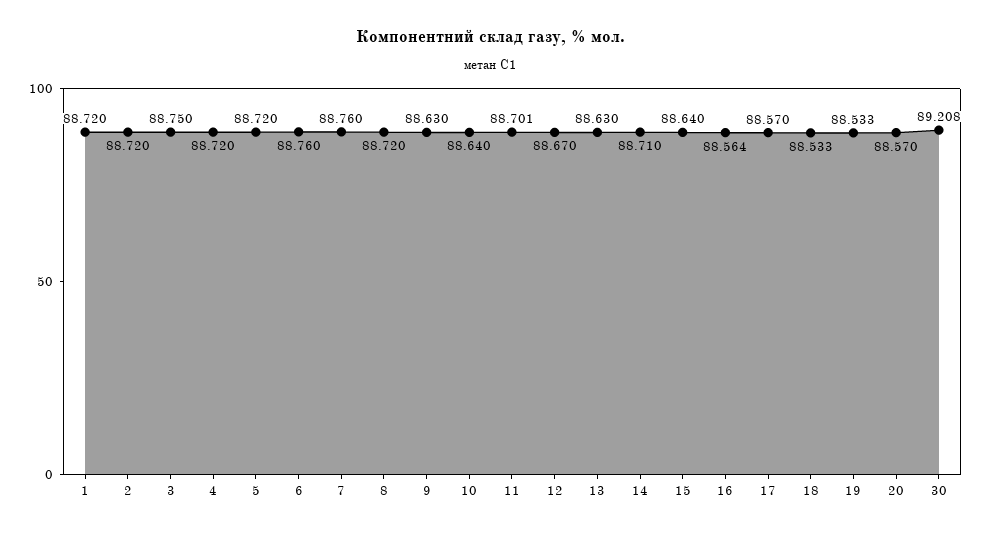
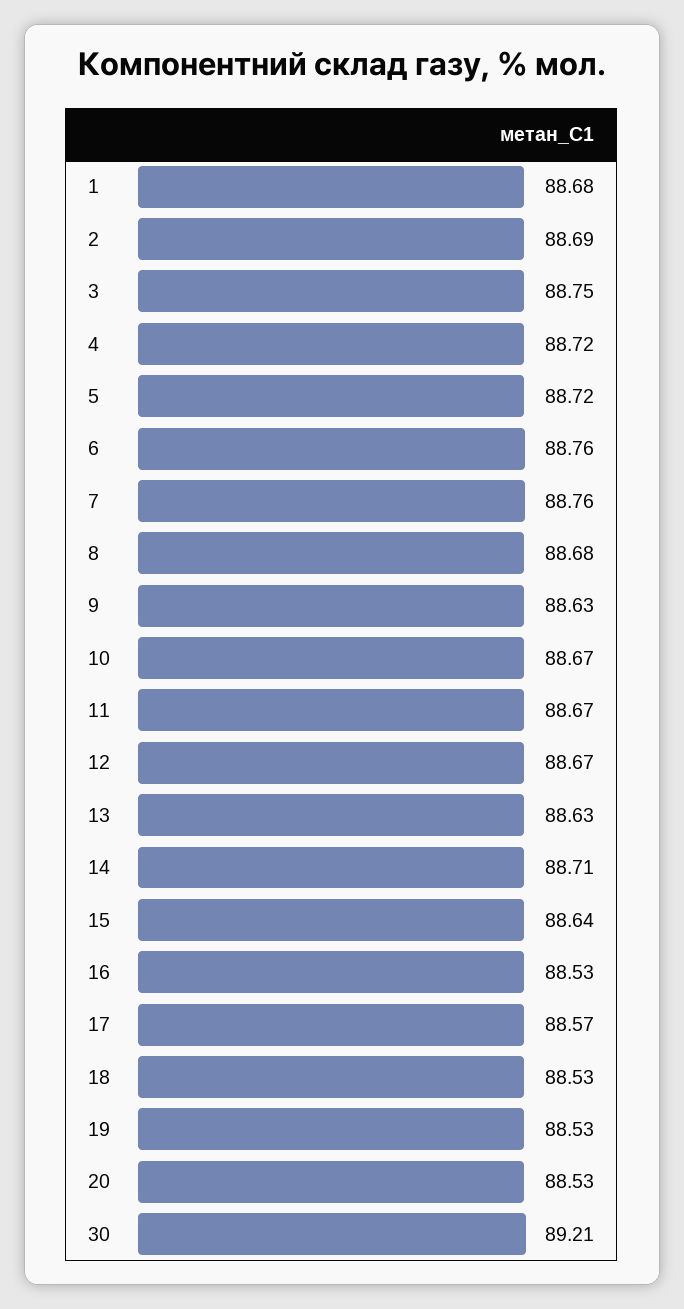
1: 88.72 -> 88.68
2: 88.72 -> 88.69
8: 88.72 -> 88.68
10: 88.64 -> 88.67
11: 88.701 -> 88.67
16: 88.564 -> 88.53
20: 88.57 -> 88.53

